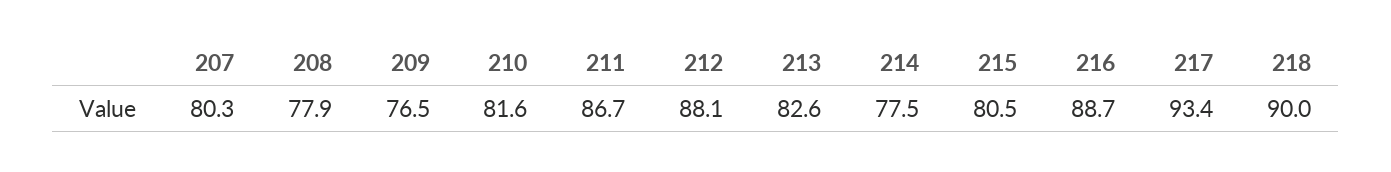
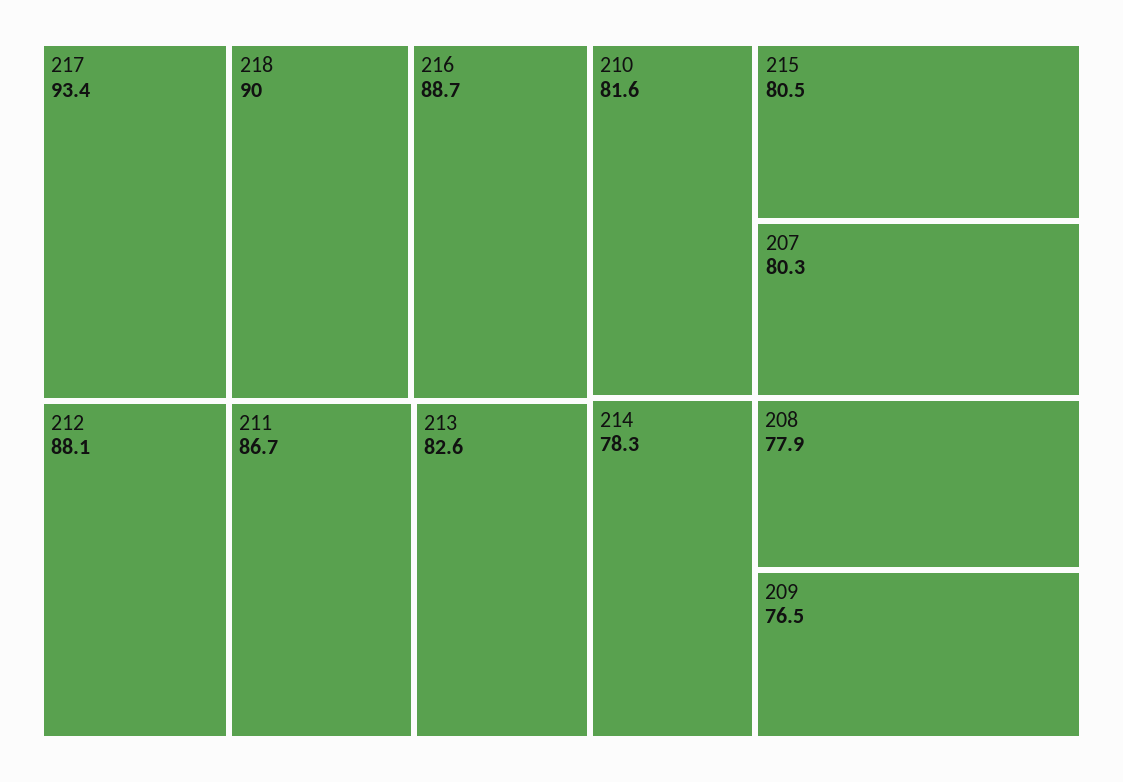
214: 77.5 -> 78.3

